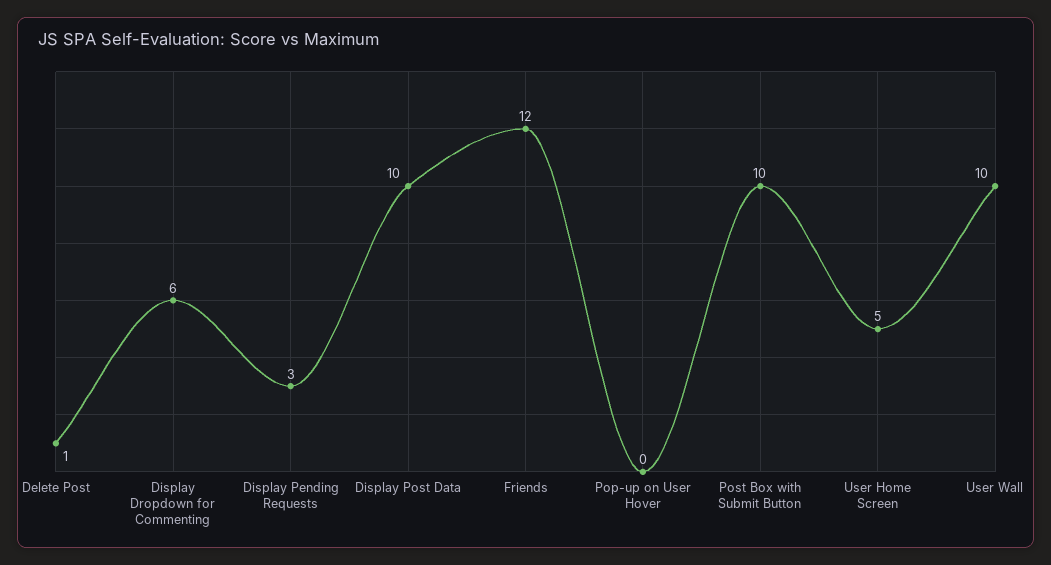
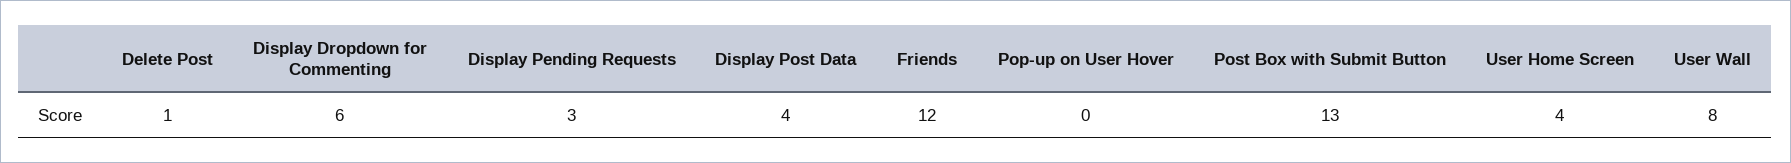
Display Post Data: 10 -> 4
Post Box with Submit Button: 10 -> 13
User Home Screen: 5 -> 4
User Wall: 10 -> 8

